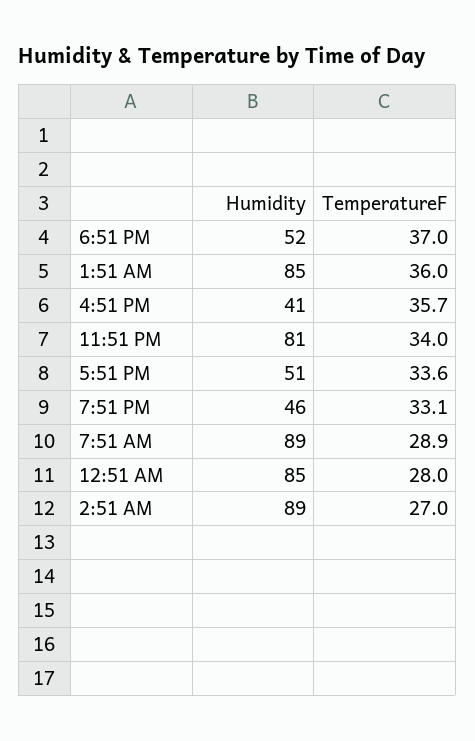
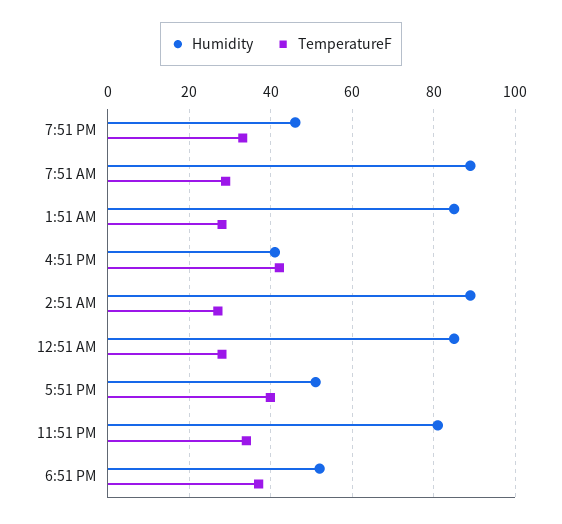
TemperatureF, 1:51 AM: 36 -> 28
TemperatureF, 4:51 PM: 35.7 -> 42
TemperatureF, 5:51 PM: 33.6 -> 40

